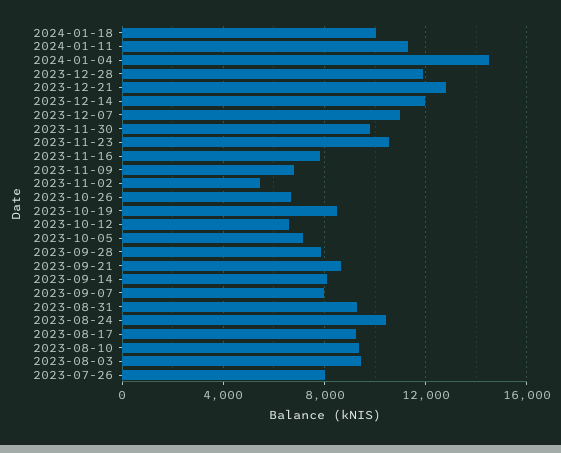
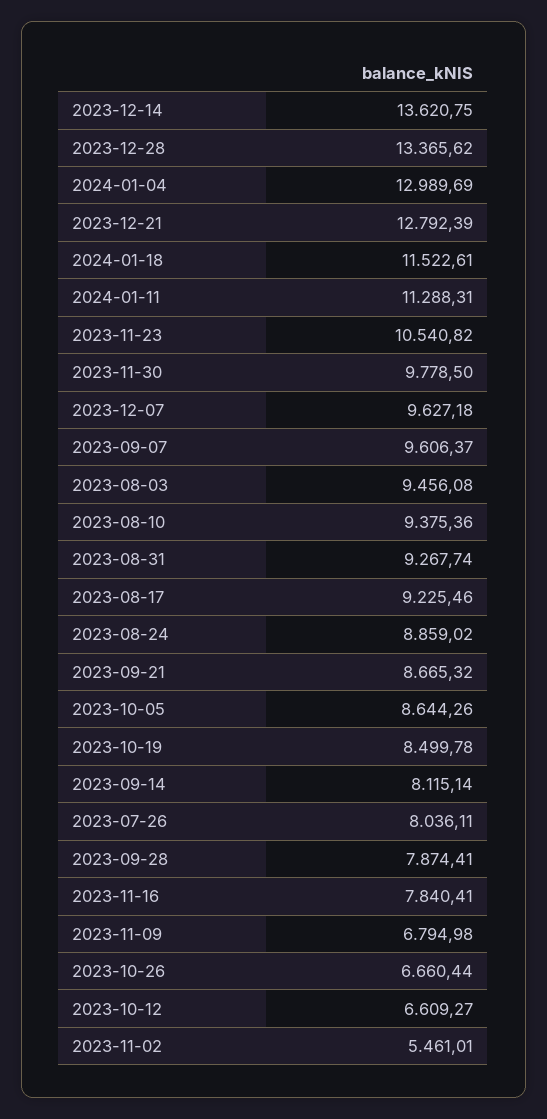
2024-01-18: 10000 -> 11522.61
2024-01-04: 14500 -> 12989.69
2023-12-28: 12000 -> 13365.62
2023-12-14: 12000 -> 13620.75
2023-12-07: 11000 -> 9627.18
2023-10-05: 7000 -> 8644.26
2023-09-07: 8000 -> 9606.37
2023-08-24: 10500 -> 8859.02

